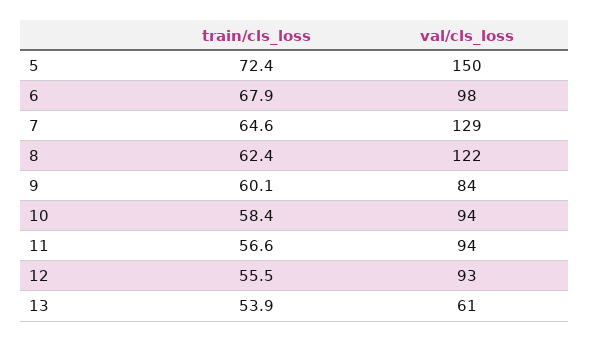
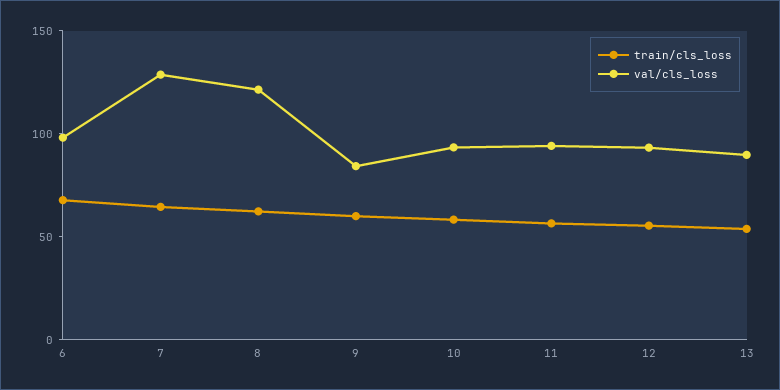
train/cls_loss, 5: 72.4 -> none
val/cls_loss, 5: 150 -> none
val/cls_loss, 13: 61 -> 90

